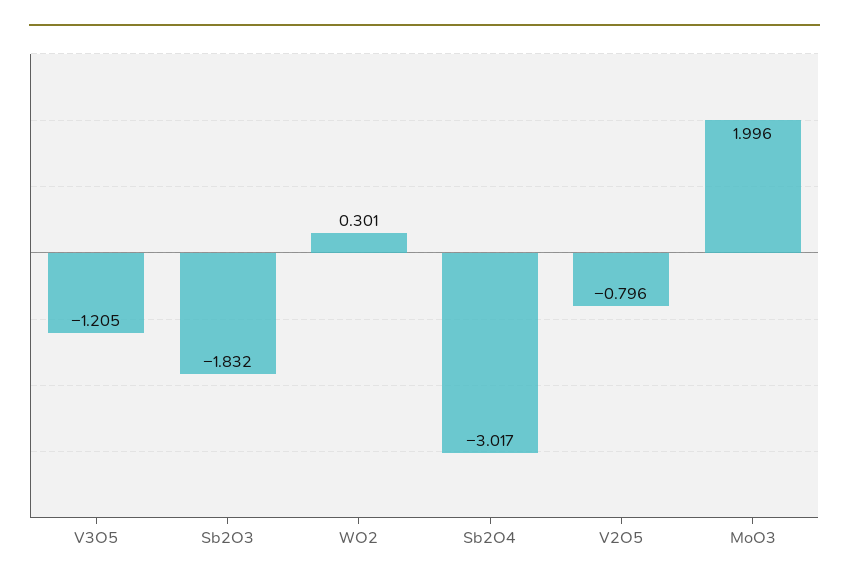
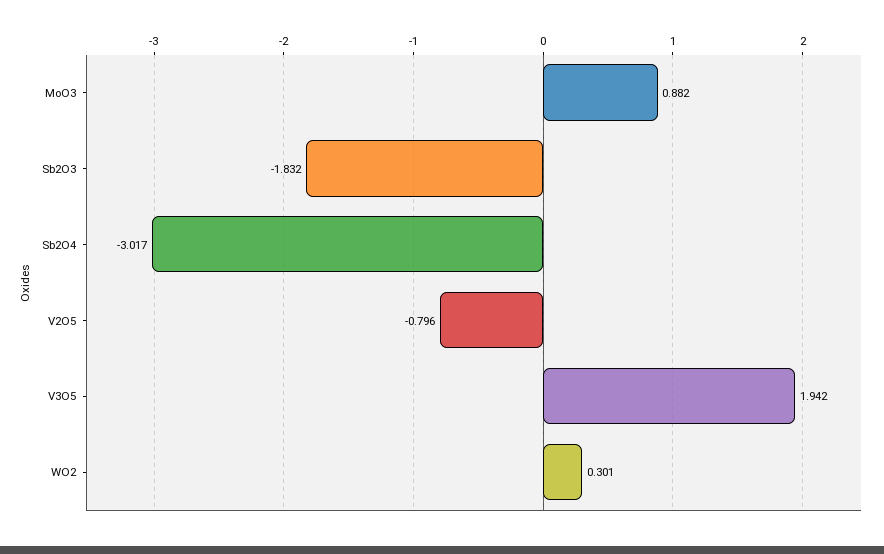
V3O5: -1.205 -> 1.942
MoO3: 1.996 -> 0.882

